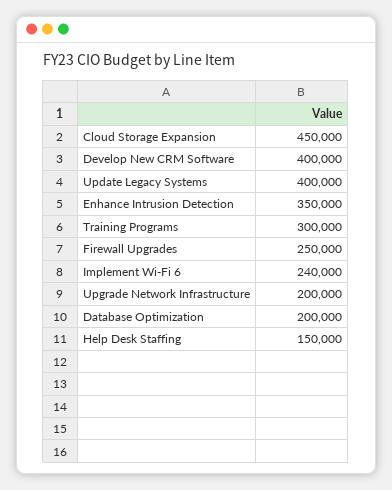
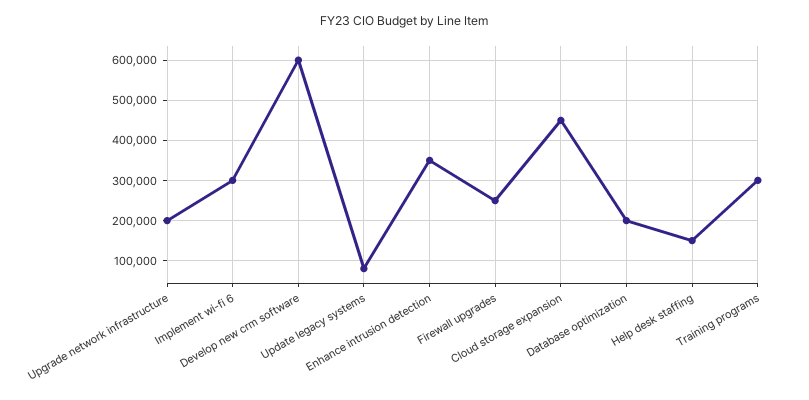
Develop New CRM Software: 400000 -> 600000
Update Legacy Systems: 400000 -> 80000
Implement Wi-Fi 6: 240000 -> 300000

